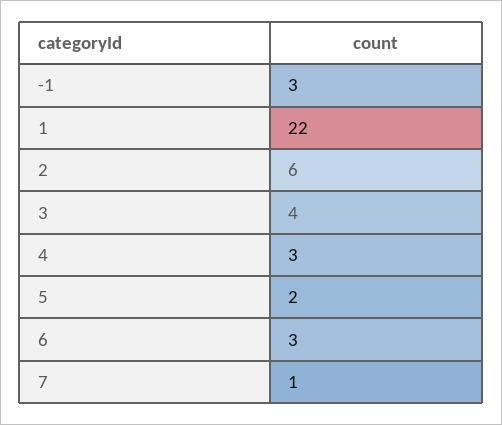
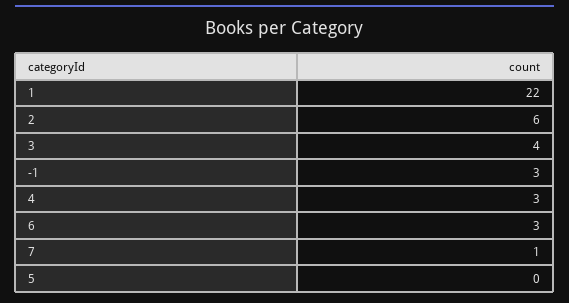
5: 2 -> 0

